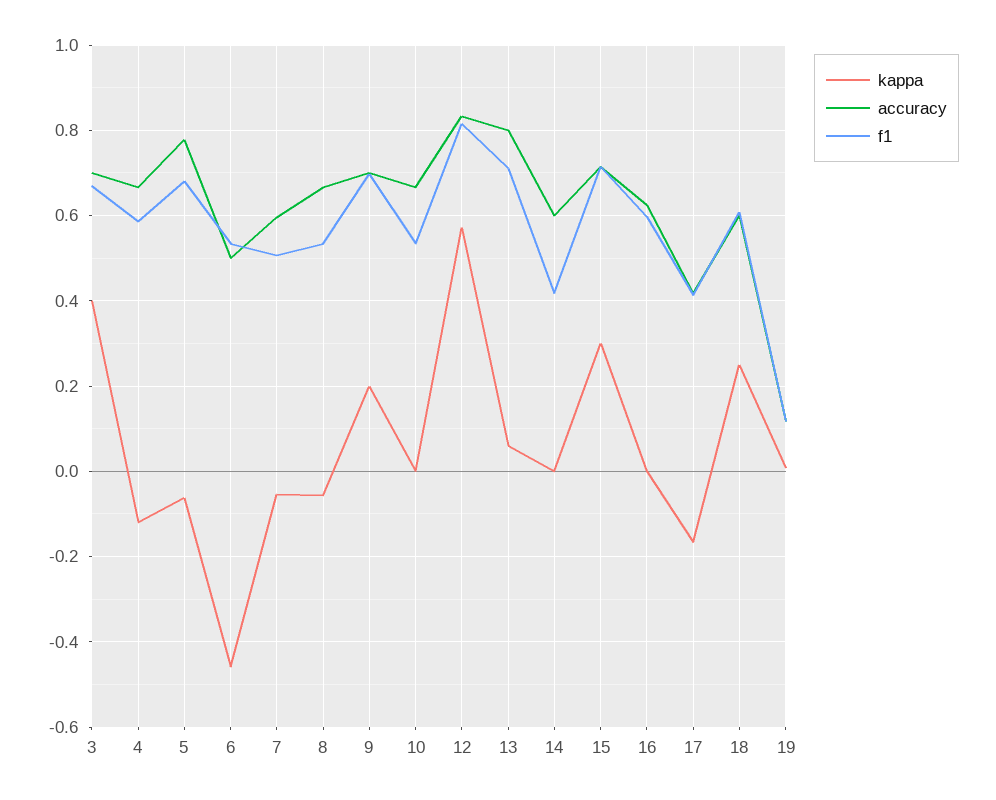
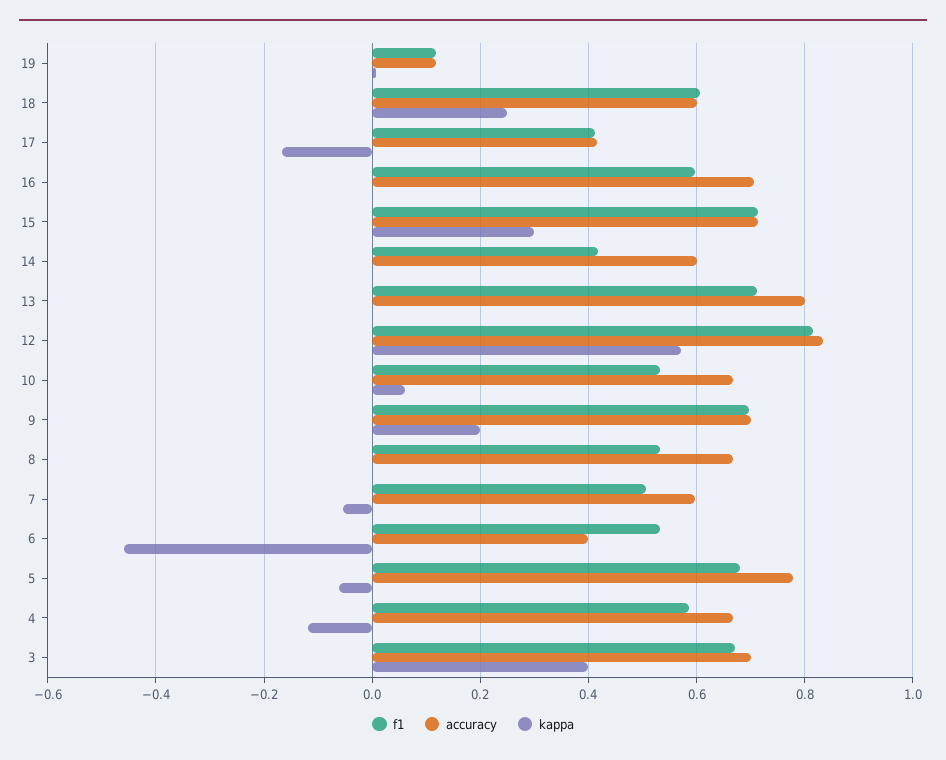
accuracy, 6: 0.5 -> 0.4
kappa, 8: -0.06 -> 0
kappa, 10: 0 -> 0.06
kappa, 13: 0.06 -> 0
accuracy, 16: 0.62 -> 0.7

